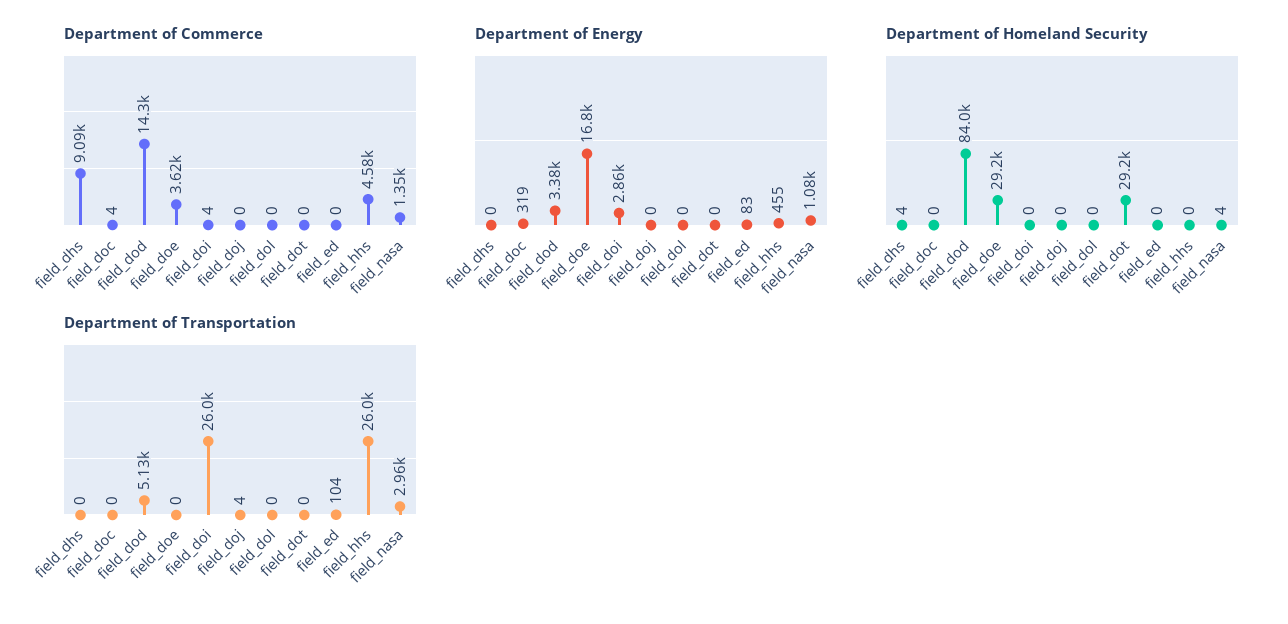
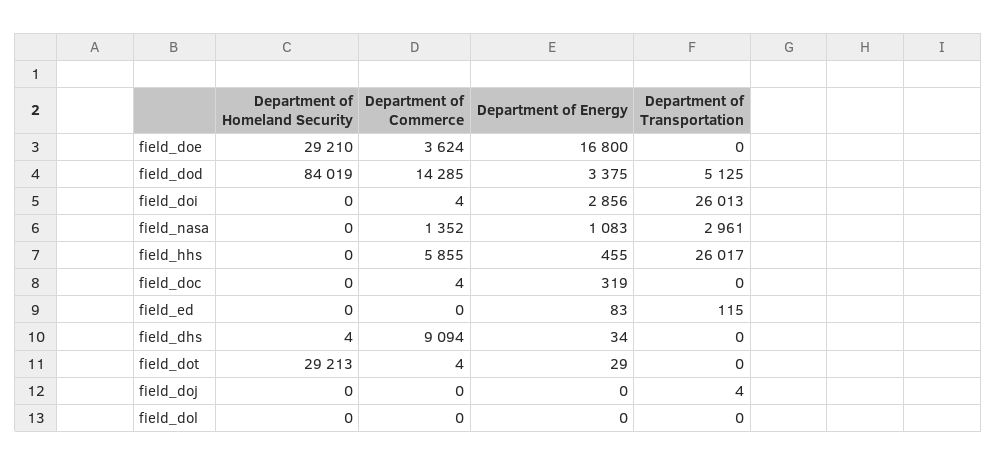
Department of Commerce, field_dot: 0 -> 4
Department of Commerce, field_hhs: 4580 -> 5855
Department of Energy, field_dhs: 0 -> 34
Department of Energy, field_dot: 0 -> 29
Department of Homeland Security, field_nasa: 4 -> 0
Department of Transportation, field_ed: 104 -> 115

